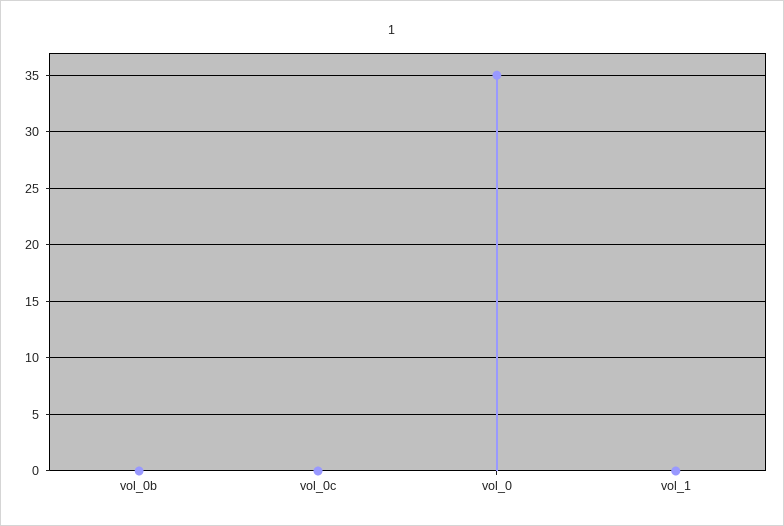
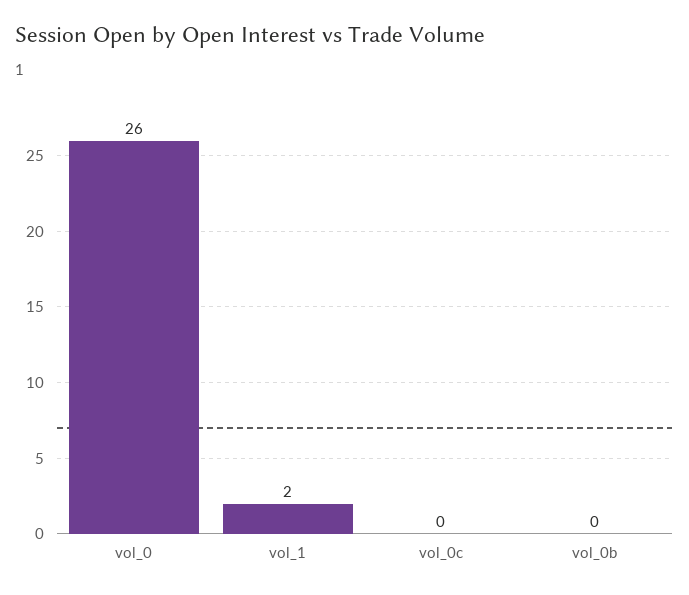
vol_0: 35 -> 26
vol_1: 0 -> 2

